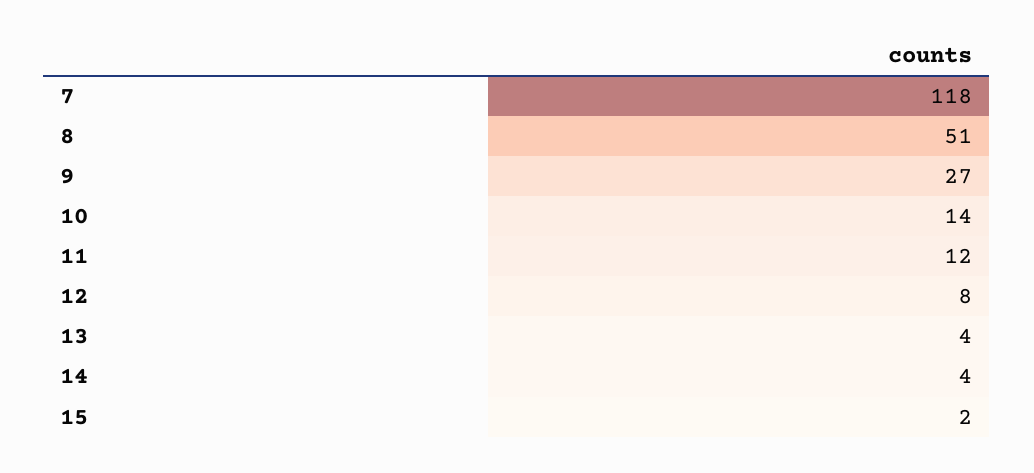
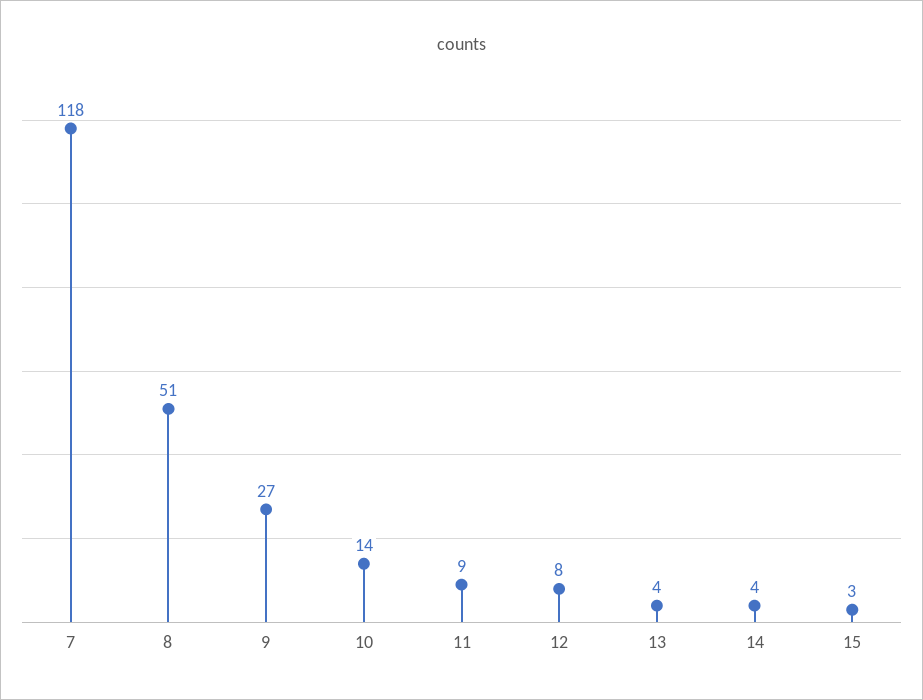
11: 12 -> 9
15: 2 -> 3

